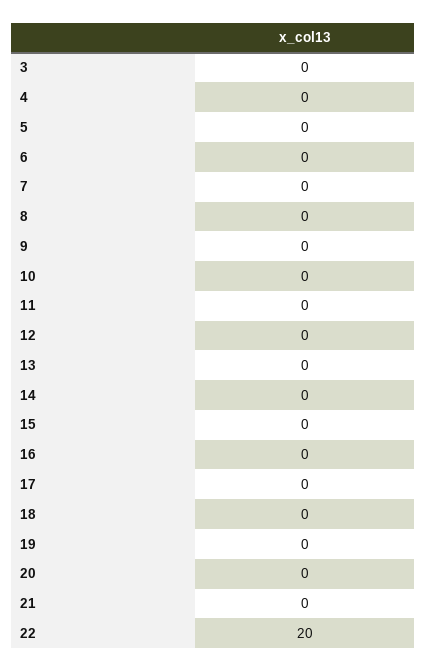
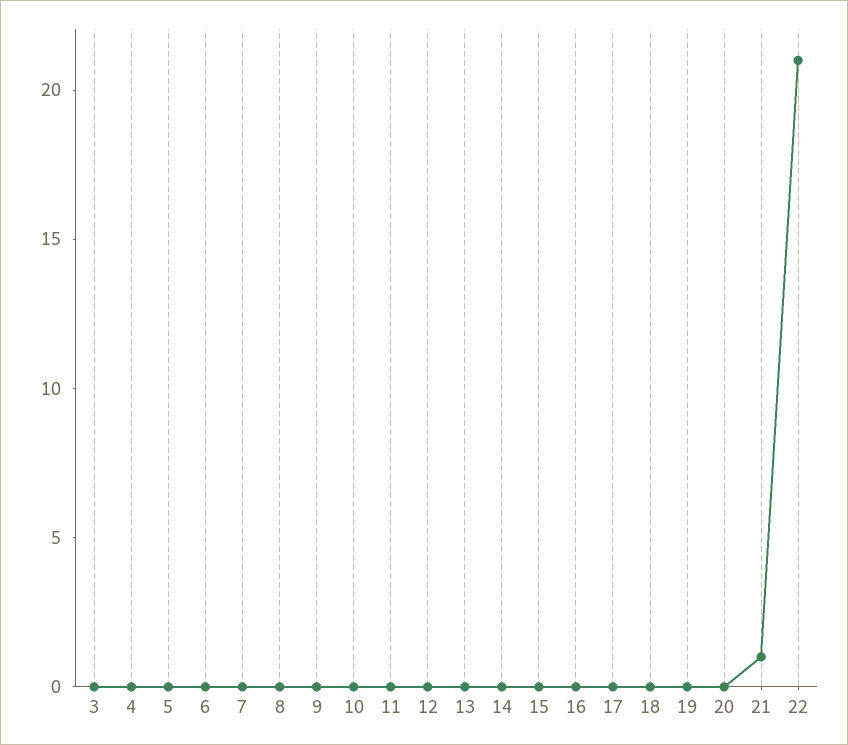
21: 0 -> 1
22: 20 -> 21

